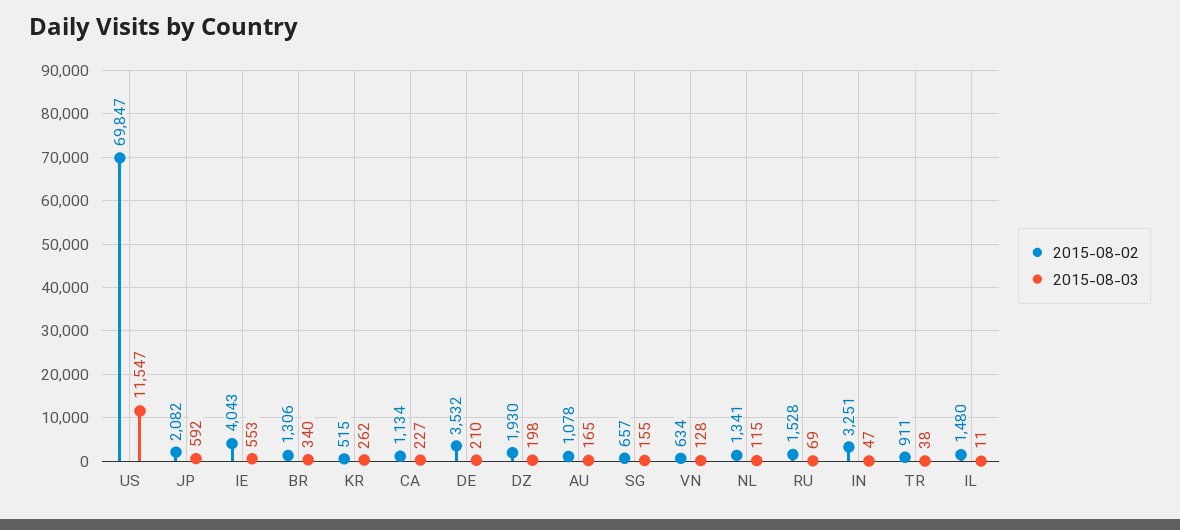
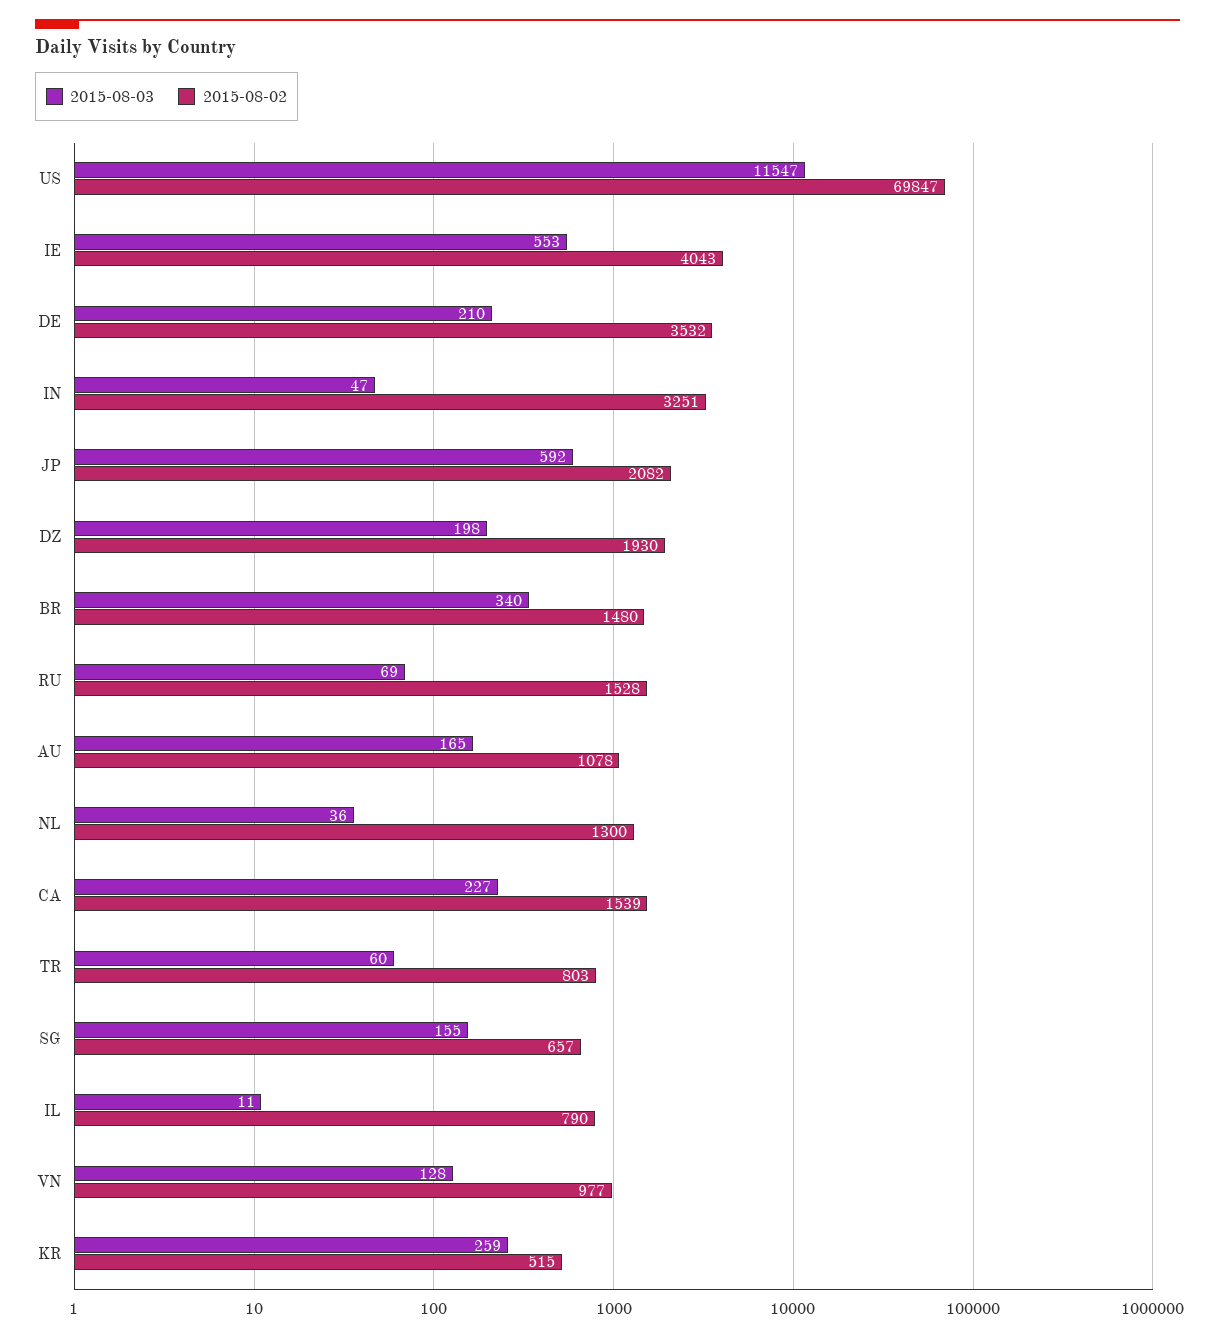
2015-08-02, BR: 1306 -> 1480
2015-08-03, KR: 262 -> 259
2015-08-02, CA: 1134 -> 1539
2015-08-02, VN: 634 -> 977
2015-08-02, NL: 1341 -> 1300
2015-08-03, NL: 115 -> 36
2015-08-02, TR: 911 -> 803
2015-08-03, TR: 38 -> 60
2015-08-02, IL: 1480 -> 790

